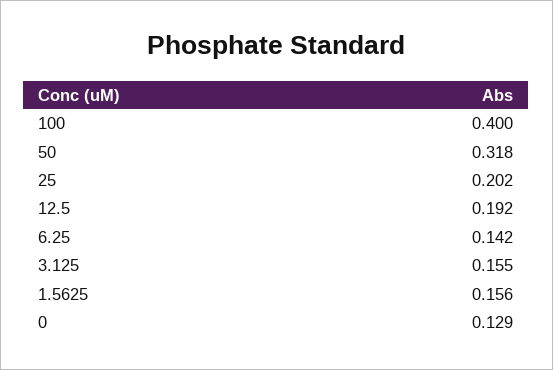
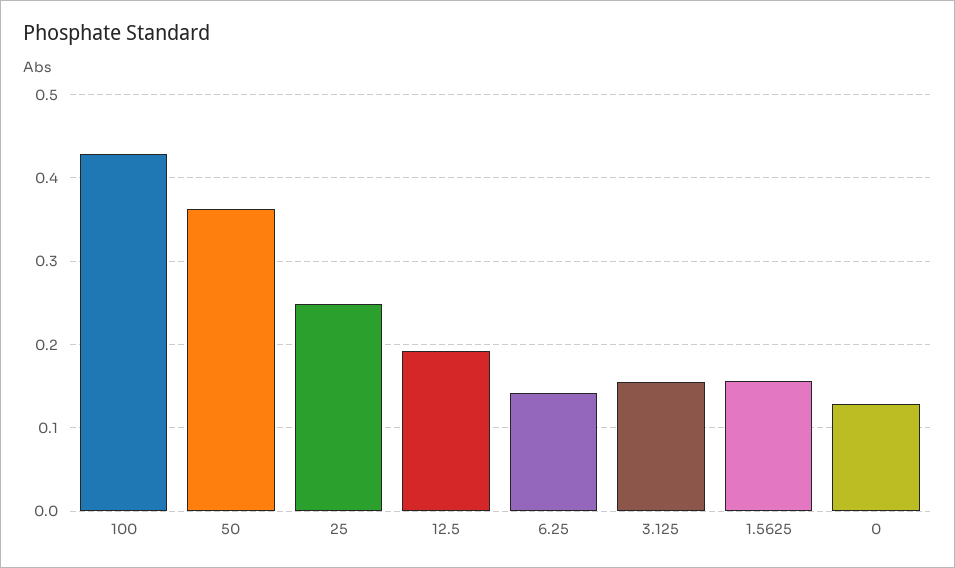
100: 0.4 -> 0.43
50: 0.318 -> 0.36
25: 0.202 -> 0.25

